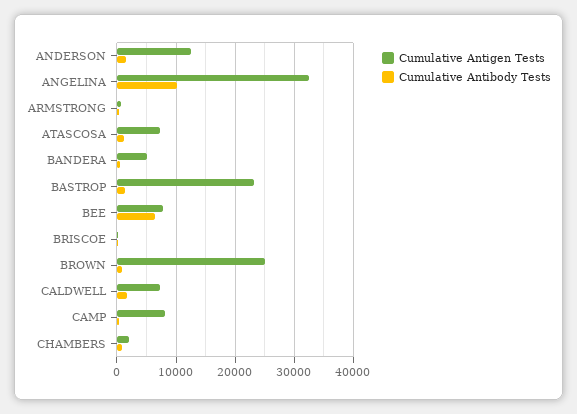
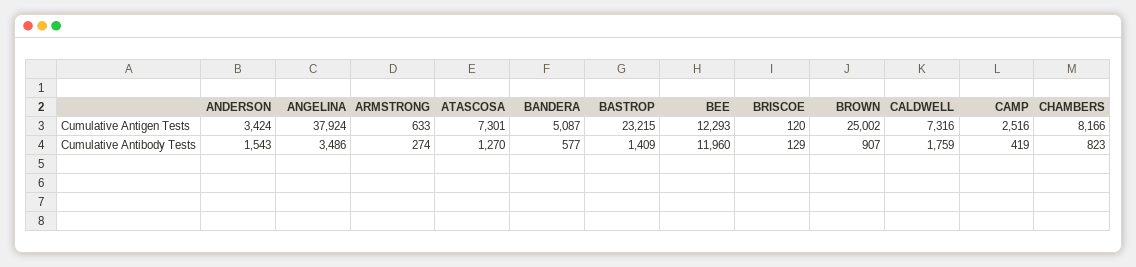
Cumulative Antigen Tests, ANDERSON: 12000 -> 3424
Cumulative Antigen Tests, ANGELINA: 32000 -> 37924
Cumulative Antibody Tests, ANGELINA: 10000 -> 3486
Cumulative Antigen Tests, BEE: 8000 -> 12293
Cumulative Antibody Tests, BEE: 6000 -> 11960
Cumulative Antigen Tests, CAMP: 8000 -> 2516
Cumulative Antigen Tests, CHAMBERS: 2000 -> 8166

